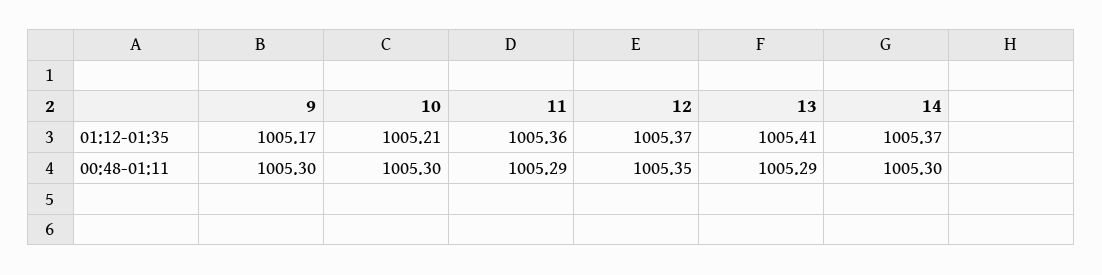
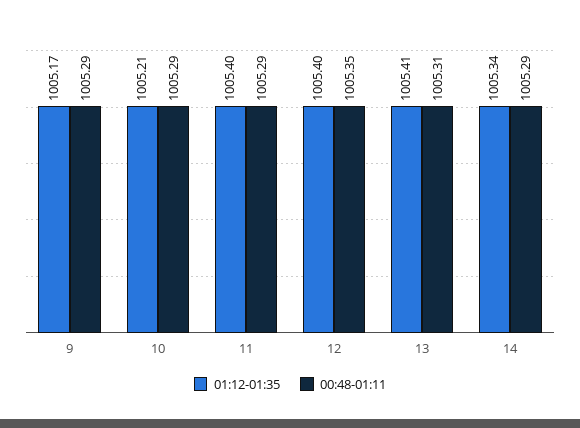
01:12-01:35, 11: 1005.36 -> 1005.4
01:12-01:35, 12: 1005.37 -> 1005.4
01:12-01:35, 14: 1005.37 -> 1005.34
00:48-01:11, 9: 1005.3 -> 1005.29
00:48-01:11, 10: 1005.3 -> 1005.29
00:48-01:11, 13: 1005.29 -> 1005.31
00:48-01:11, 14: 1005.3 -> 1005.29

